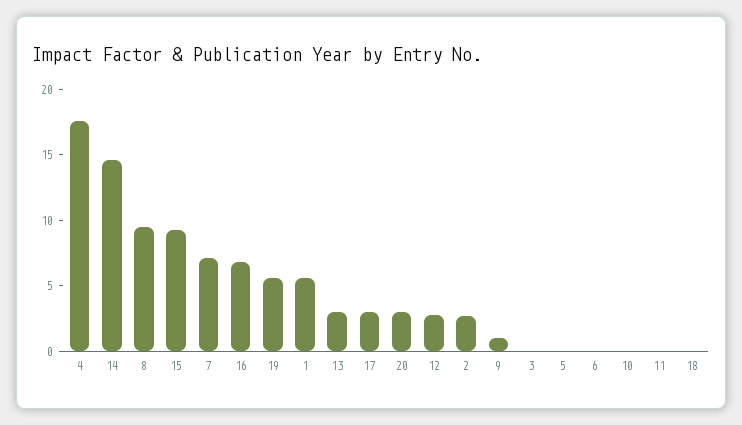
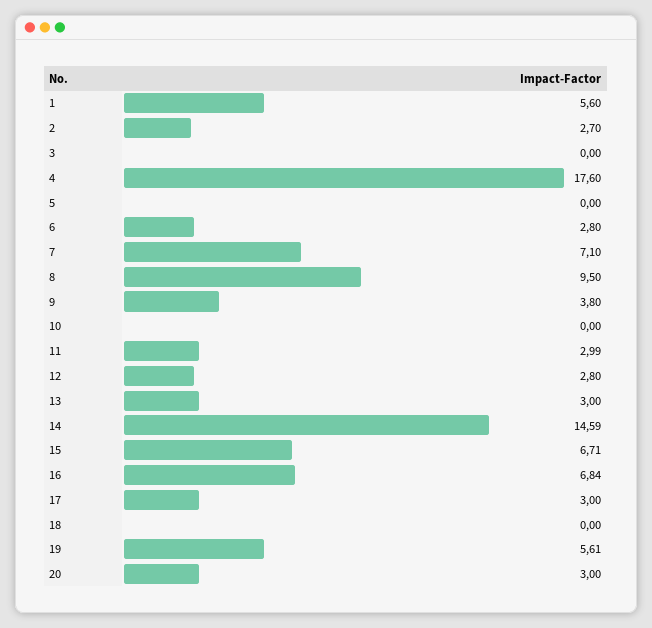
15: 9 -> 6.71
9: 1 -> 3.8
6: 0 -> 2.8
11: 0 -> 2.99

